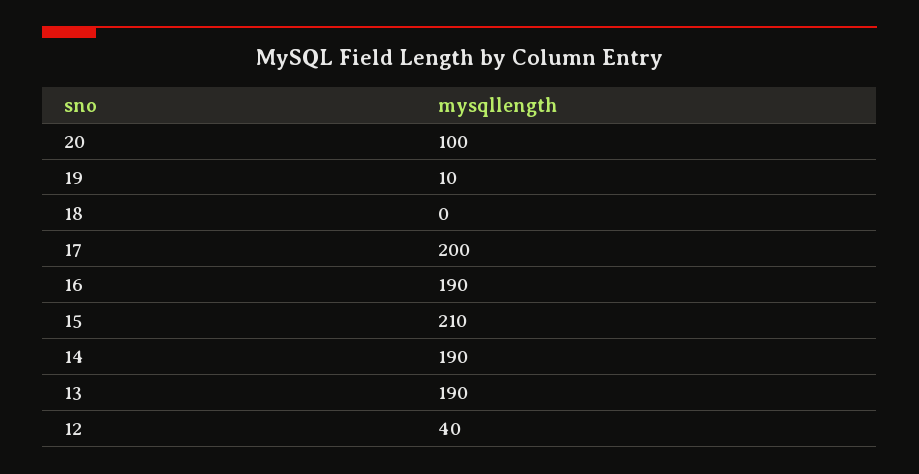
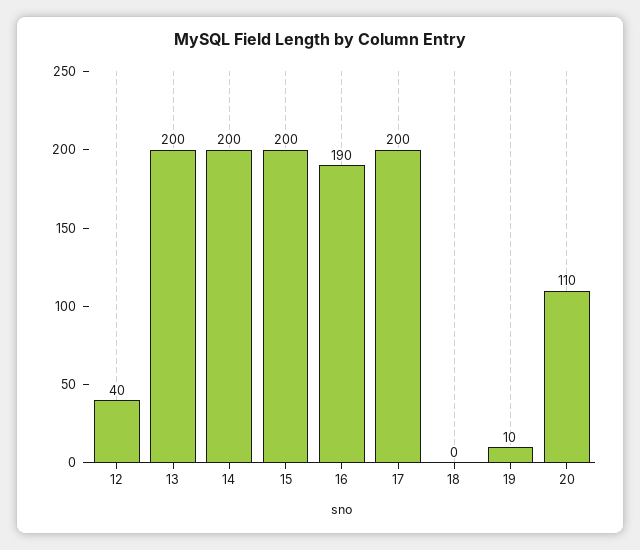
20: 100 -> 110
15: 210 -> 200
14: 190 -> 200
13: 190 -> 200

